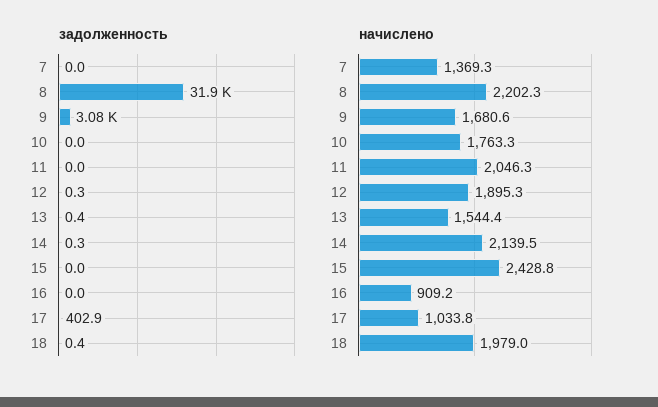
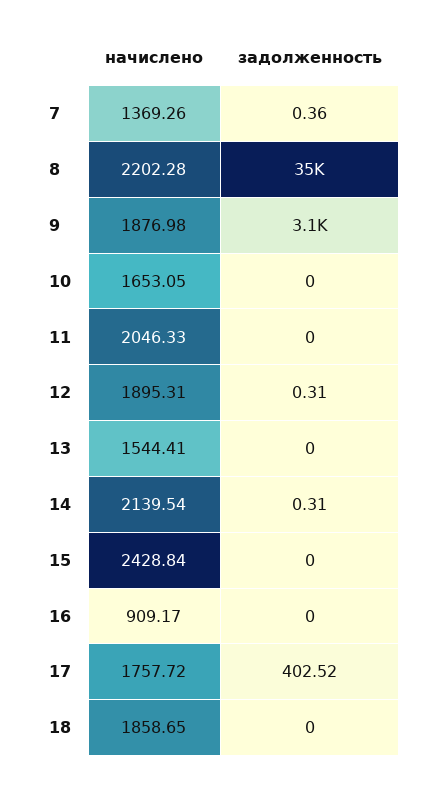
задолженность, 7: 0 -> 0.36
задолженность, 8: 31900 -> 35000
задолженность, 13: 0.4 -> 0
задолженность, 17: 402.9 -> 402.52
задолженность, 18: 0.4 -> 0
начислено, 9: 1680.6 -> 1876.98
начислено, 10: 1763.3 -> 1653.05
начислено, 17: 1033.8 -> 1757.72
начислено, 18: 1979 -> 1858.65

